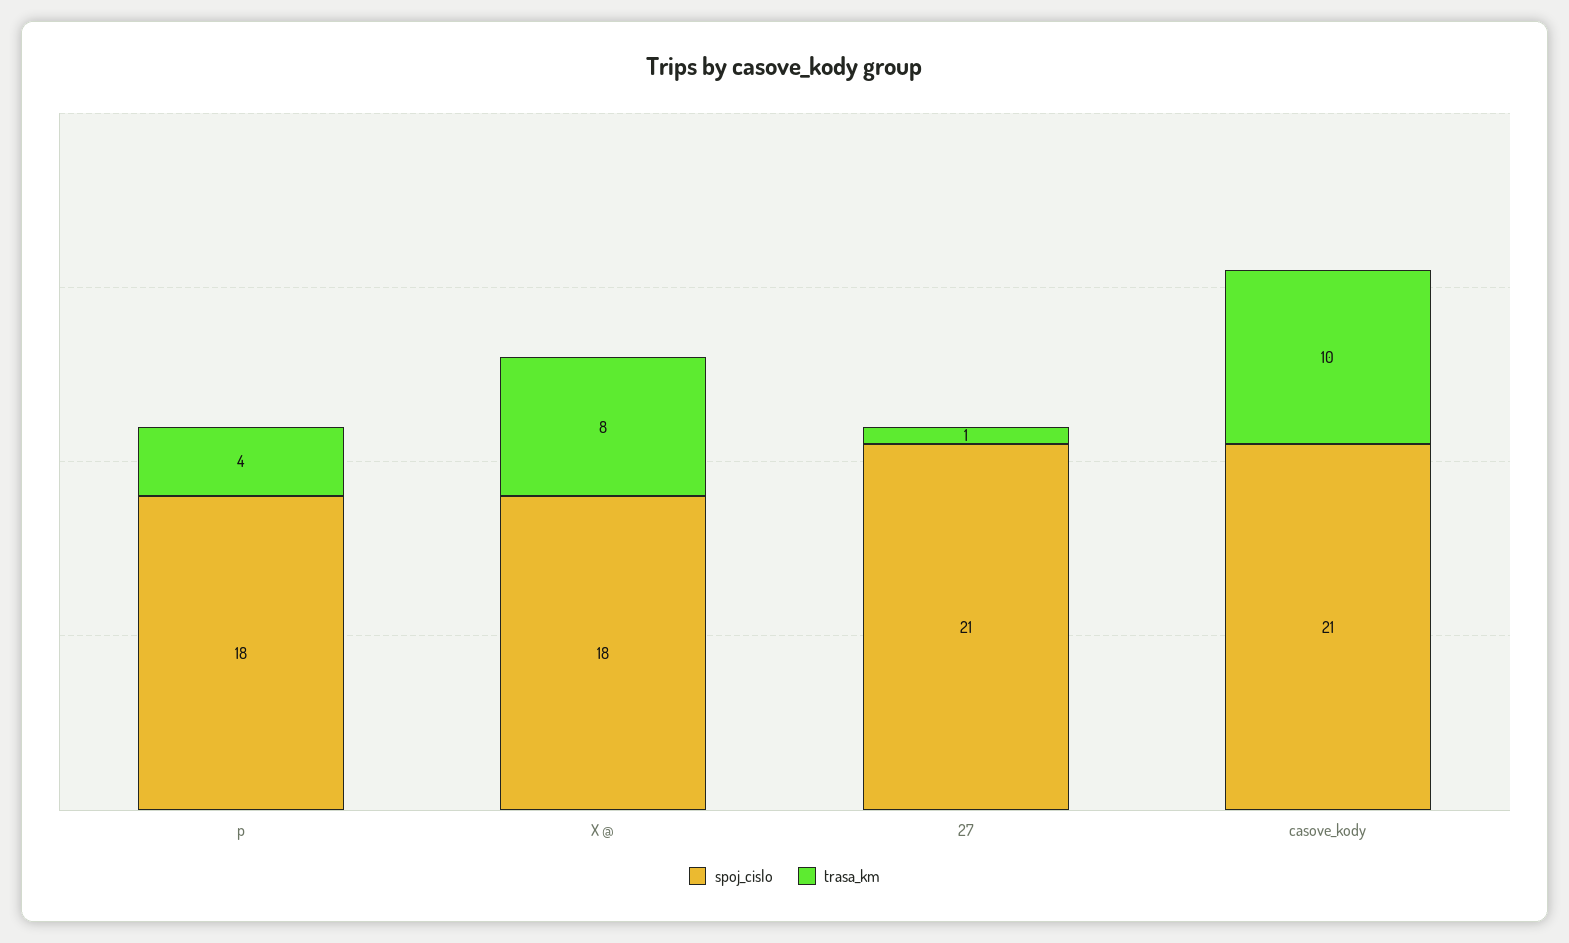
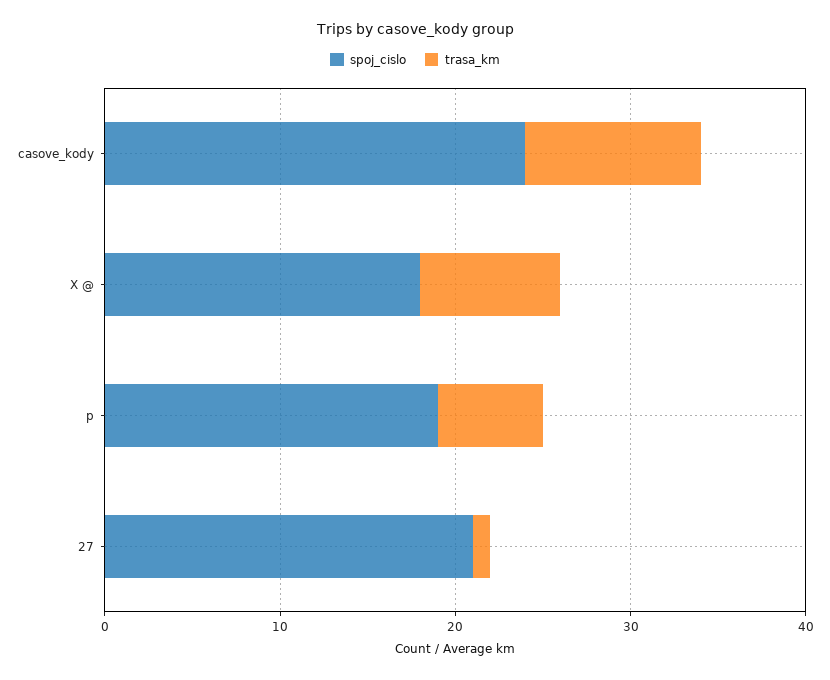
spoj_cislo, p: 18 -> 19
trasa_km, p: 4 -> 6
spoj_cislo, casove_kody: 21 -> 24

